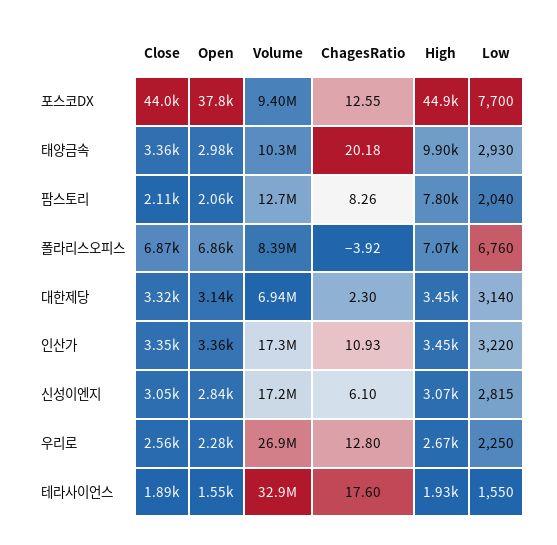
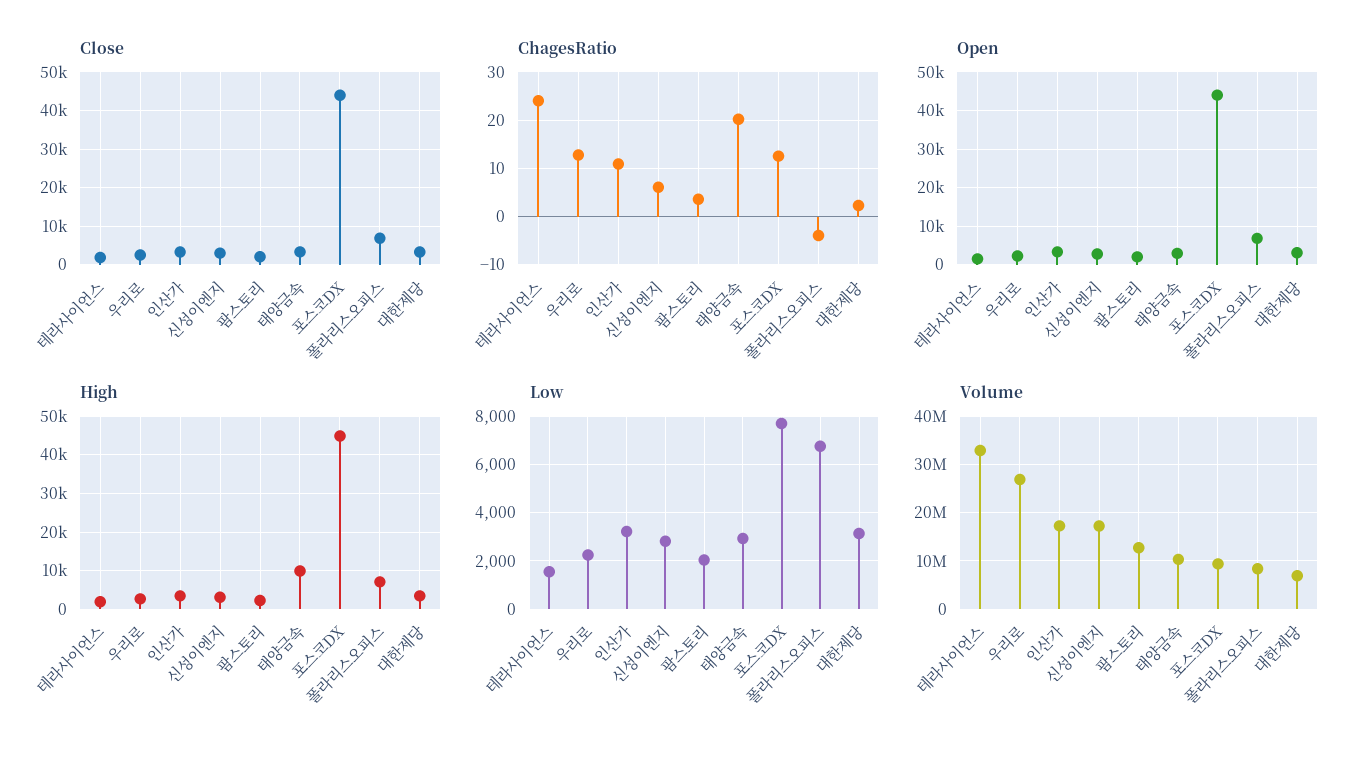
Open, 포스코DX: 37800 -> 44000
ChagesRatio, 팜스토리: 8.26 -> 4
High, 팜스토리: 7800 -> 2000
ChagesRatio, 테라사이언스: 17.6 -> 24

